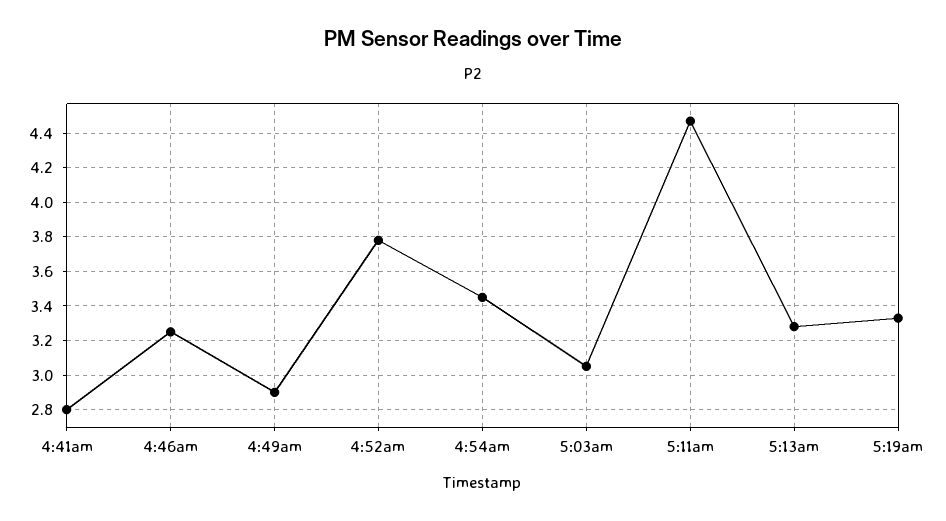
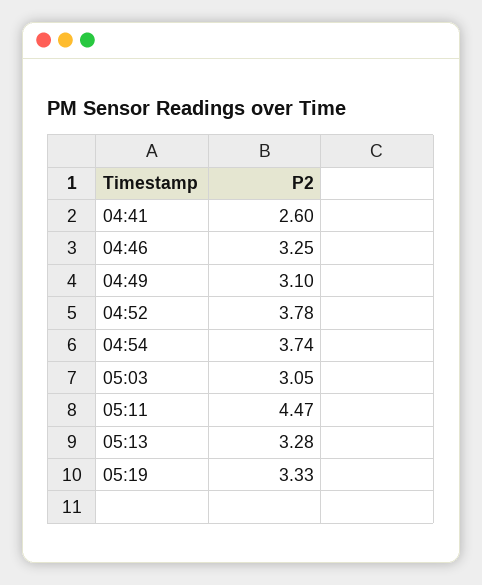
4:41am: 2.8 -> 2.6
4:49am: 2.9 -> 3.1
4:54am: 3.45 -> 3.74

